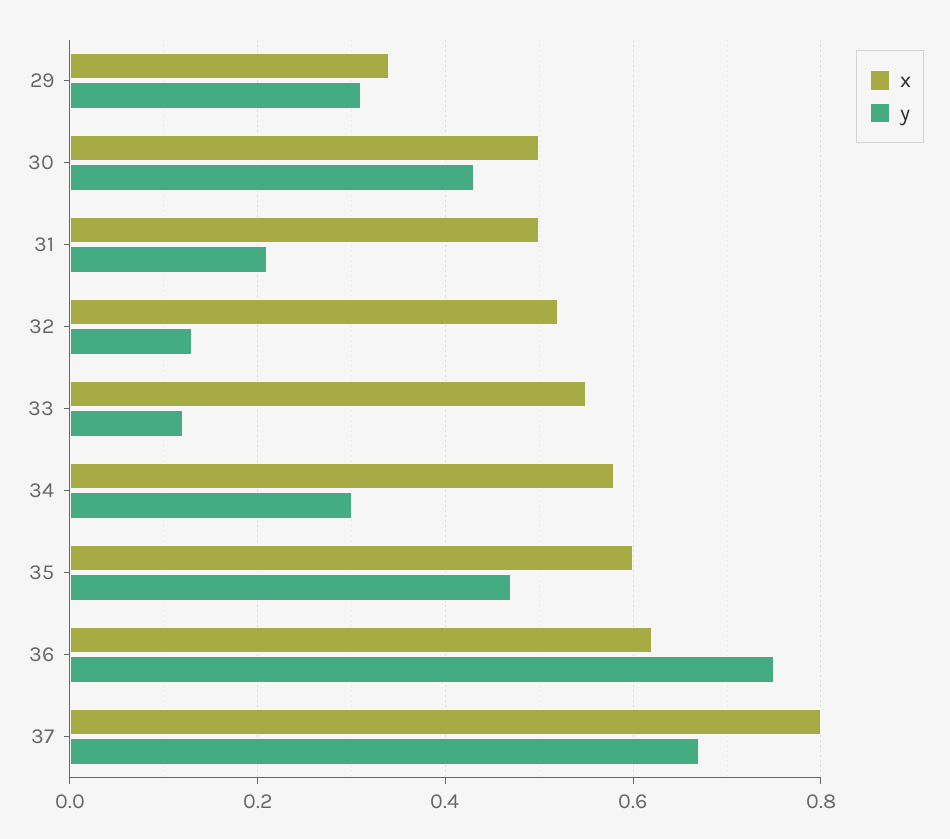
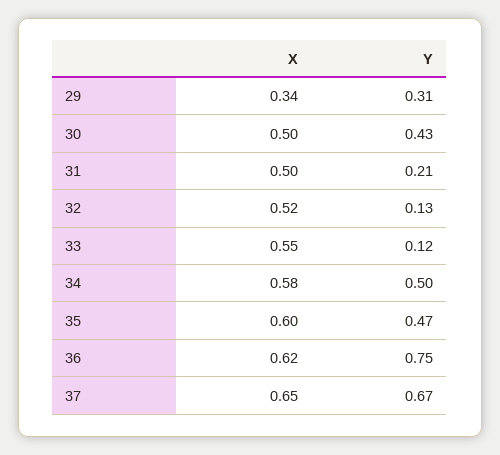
y, 34: 0.3 -> 0.5
x, 37: 0.8 -> 0.65

